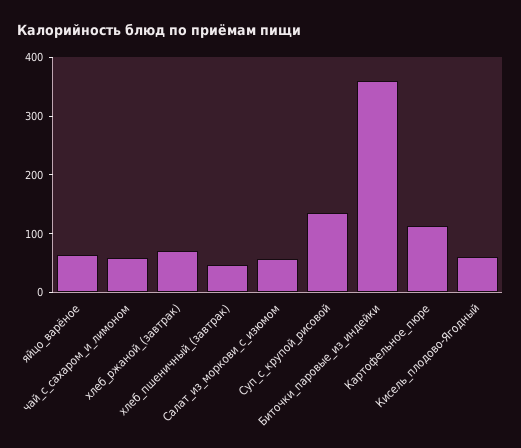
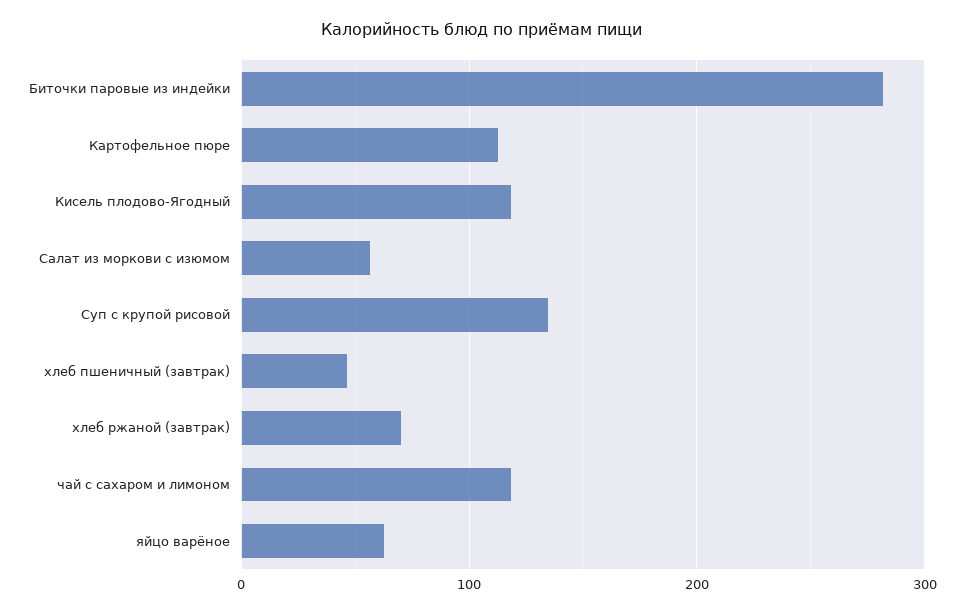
чай_с_сахаром_и_лимоном: 60 -> 120
Биточки_паровые_из_индейки: 360 -> 280
Кисель_плодово-Ягодный: 60 -> 120

